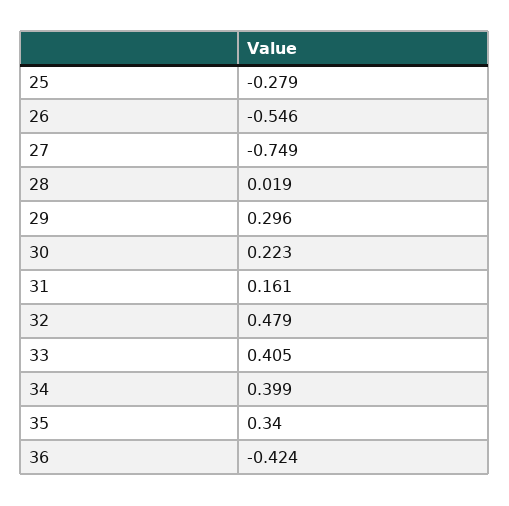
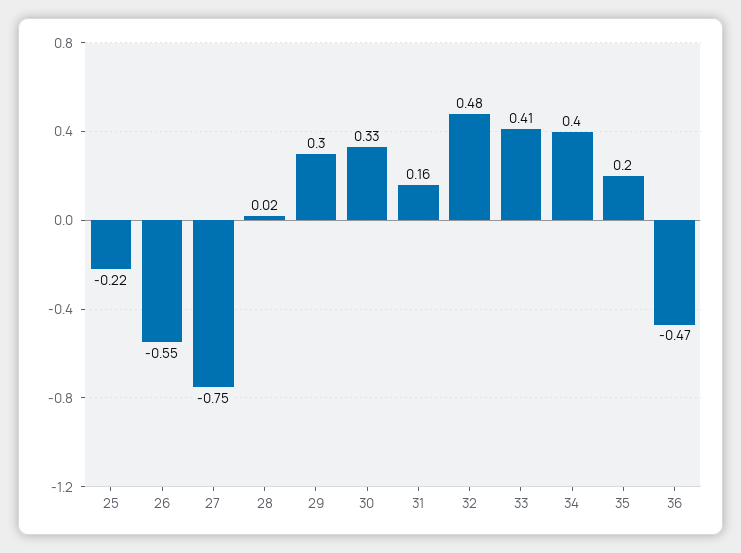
25: -0.279 -> -0.22
30: 0.223 -> 0.33
35: 0.34 -> 0.2
36: -0.424 -> -0.47

